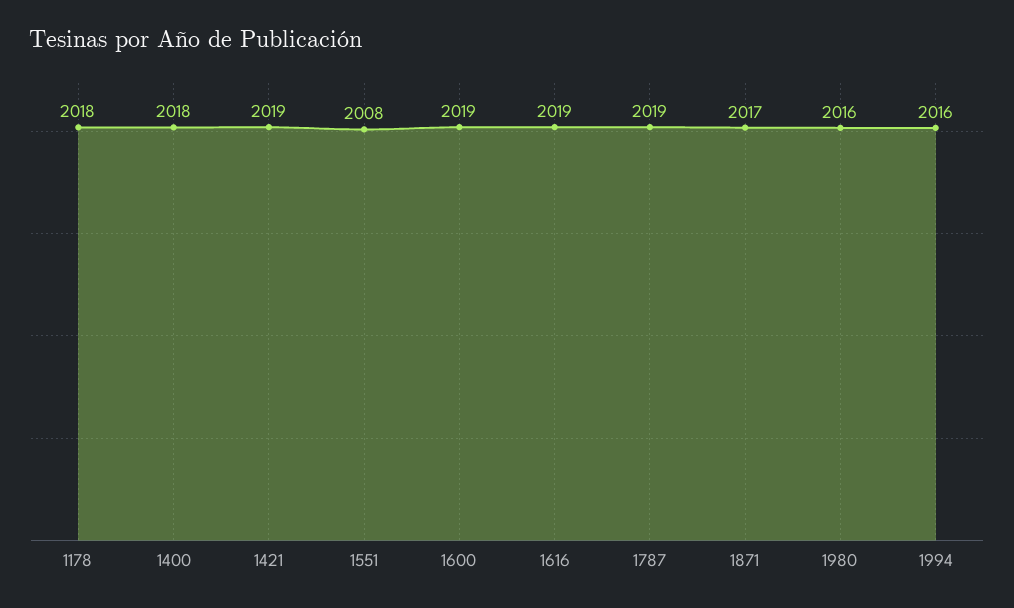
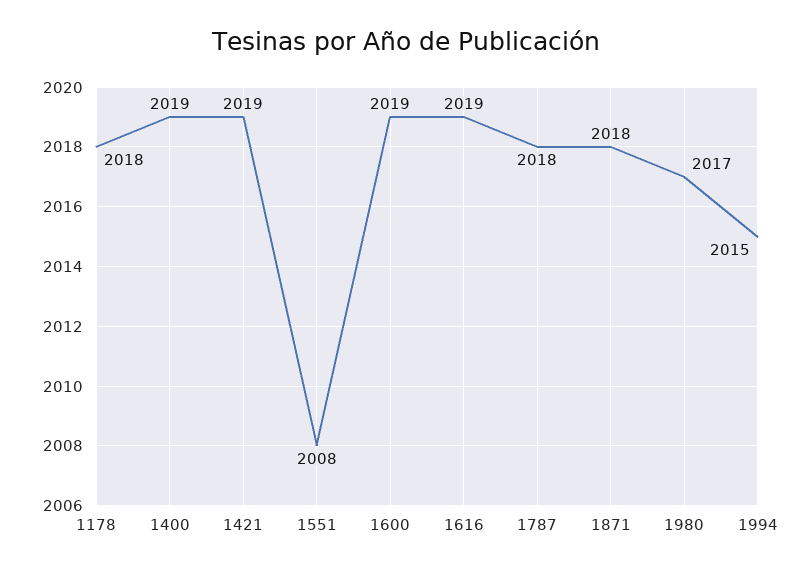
1400: 2018 -> 2019
1787: 2019 -> 2018
1871: 2017 -> 2018
1980: 2016 -> 2017
1994: 2016 -> 2015

